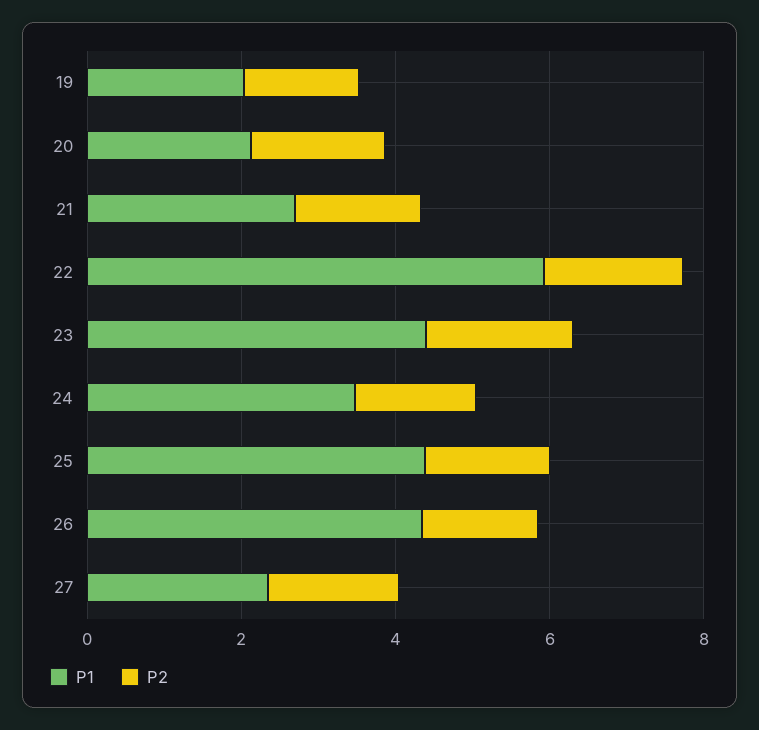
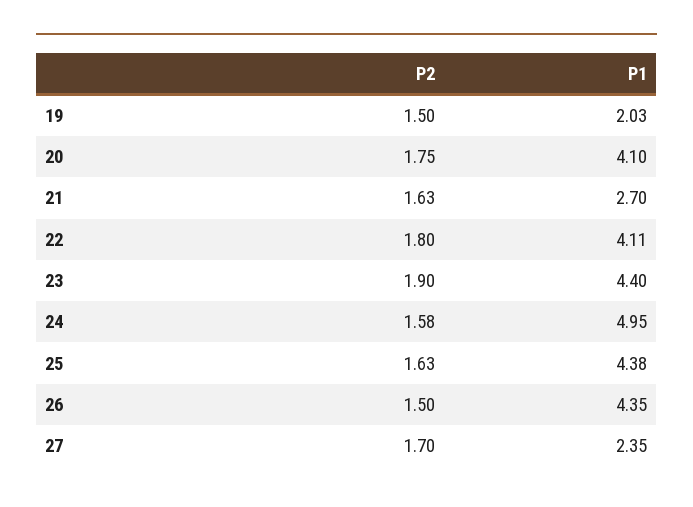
P1, 20: 2 -> 4.1
P1, 22: 6 -> 4.11
P1, 24: 3.5 -> 4.95

